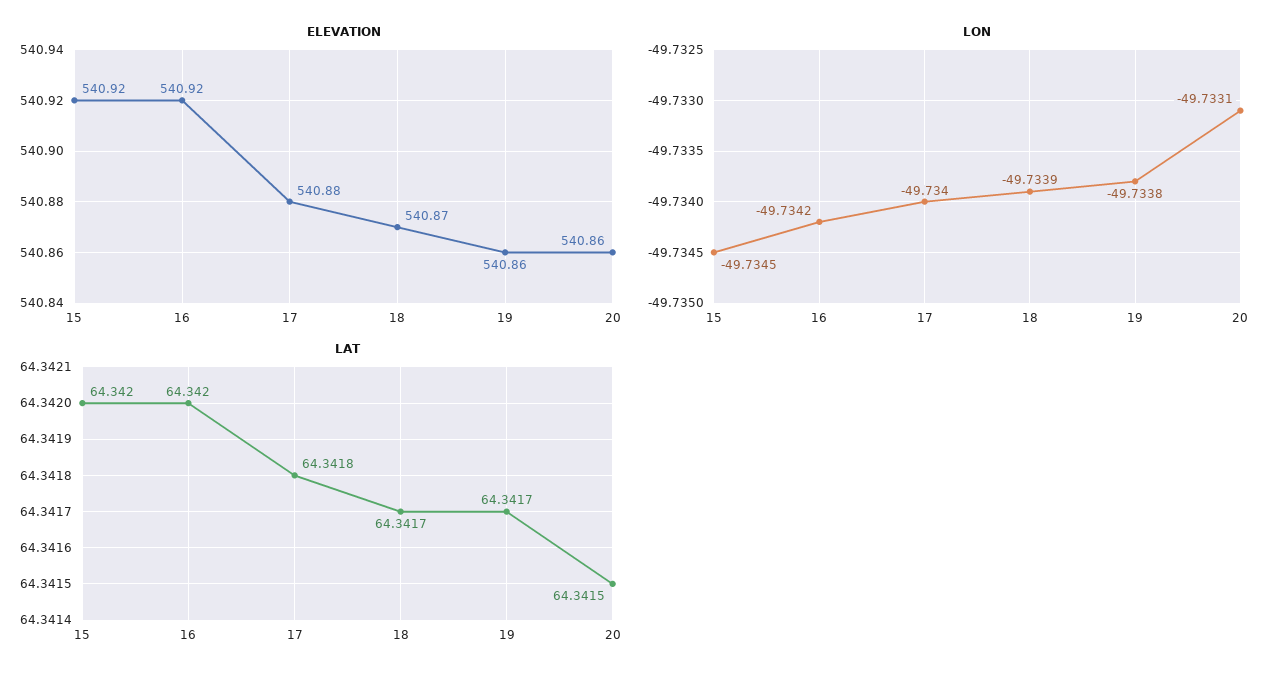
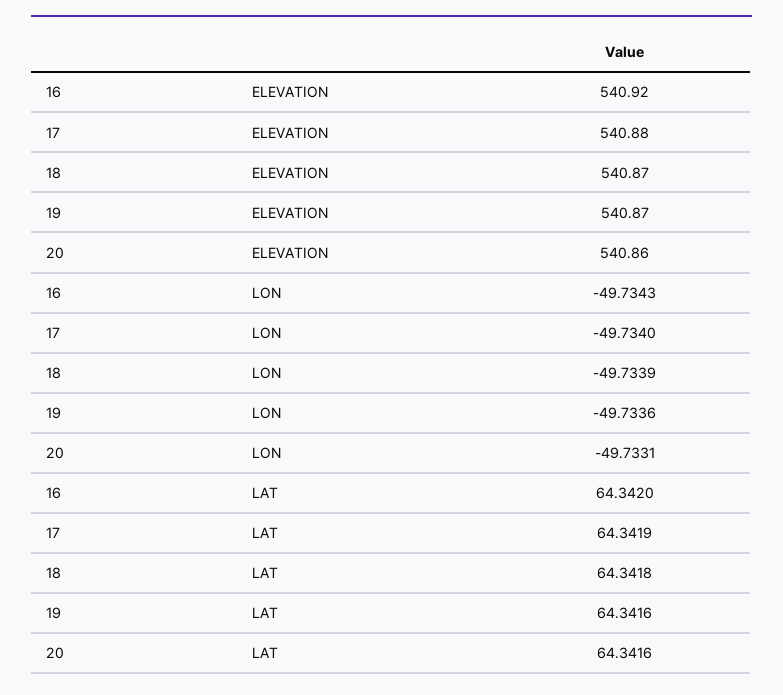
ELEVATION, 15: 540.92 -> none
ELEVATION, 19: 540.86 -> 540.87
LON, 15: -49.7345 -> none
LON, 16: -49.7342 -> -49.7343
LON, 19: -49.7338 -> -49.7336
LAT, 15: 64.342 -> none
LAT, 17: 64.3418 -> 64.3419
LAT, 18: 64.3417 -> 64.3418
LAT, 19: 64.3417 -> 64.3416
LAT, 20: 64.3415 -> 64.3416

